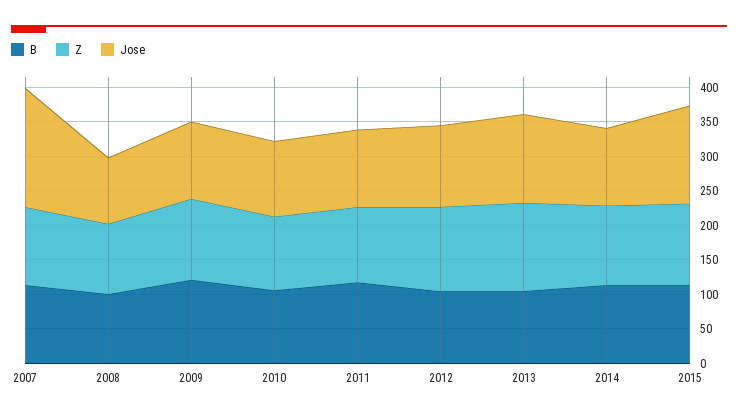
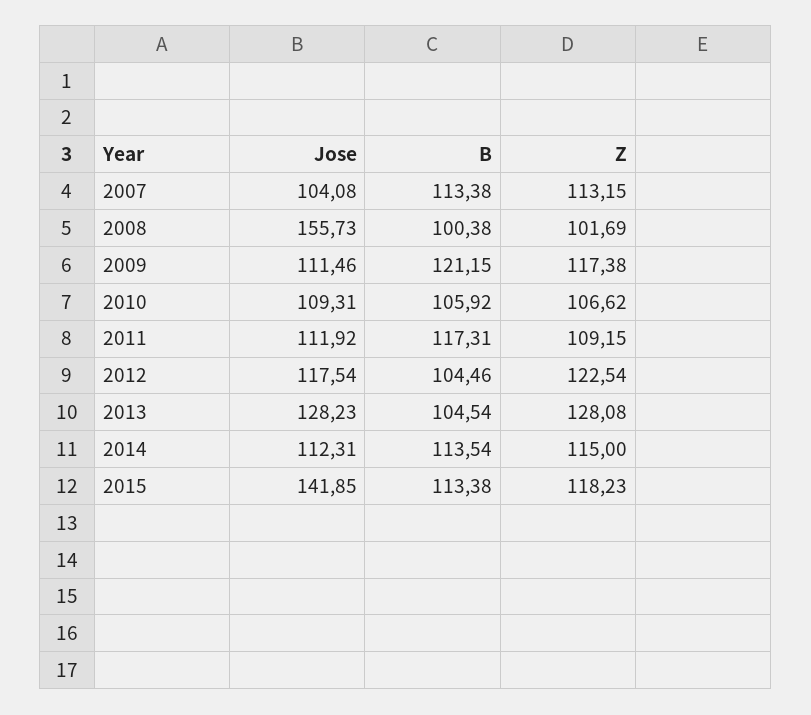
Jose, 2007: 175 -> 104.08
Jose, 2008: 100 -> 155.73

